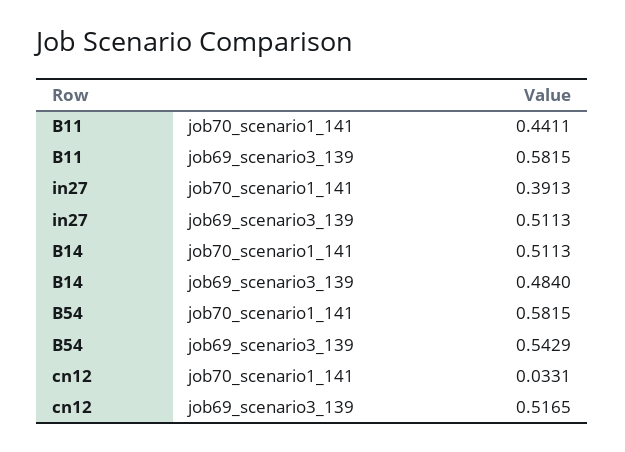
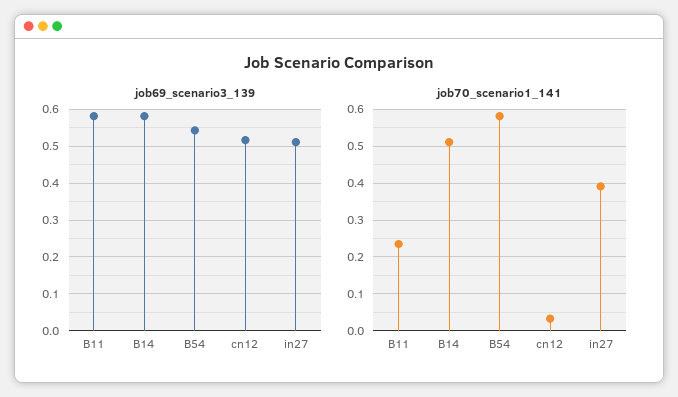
job70_scenario1_141, B11: 0.4411 -> 0.24
job69_scenario3_139, B14: 0.484 -> 0.58

